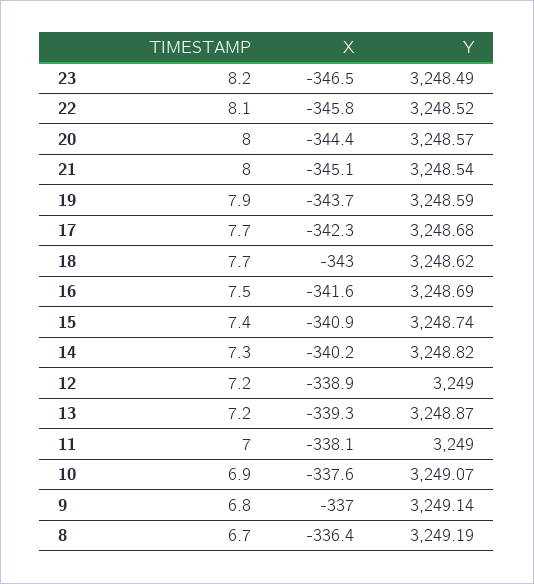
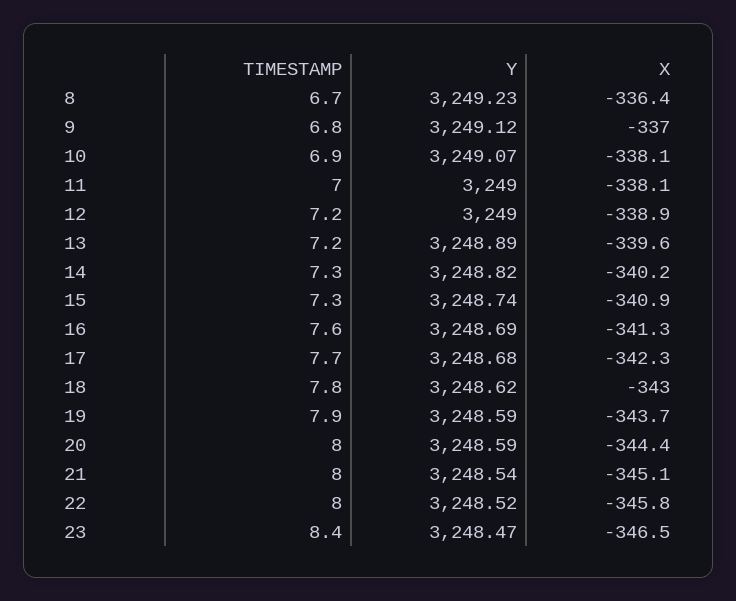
TIMESTAMP, 23: 8.2 -> 8.4
Y, 23: 3248.49 -> 3248.47
TIMESTAMP, 22: 8.1 -> 8
Y, 20: 3248.57 -> 3248.59
TIMESTAMP, 18: 7.7 -> 7.8
TIMESTAMP, 16: 7.5 -> 7.6
X, 16: -341.6 -> -341.3
TIMESTAMP, 15: 7.4 -> 7.3
X, 13: -339.3 -> -339.6
Y, 13: 3248.87 -> 3248.89
X, 10: -337.6 -> -338.1
Y, 9: 3249.14 -> 3249.12
Y, 8: 3249.19 -> 3249.23

